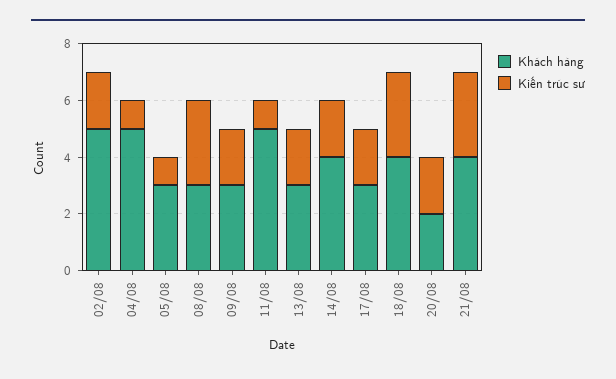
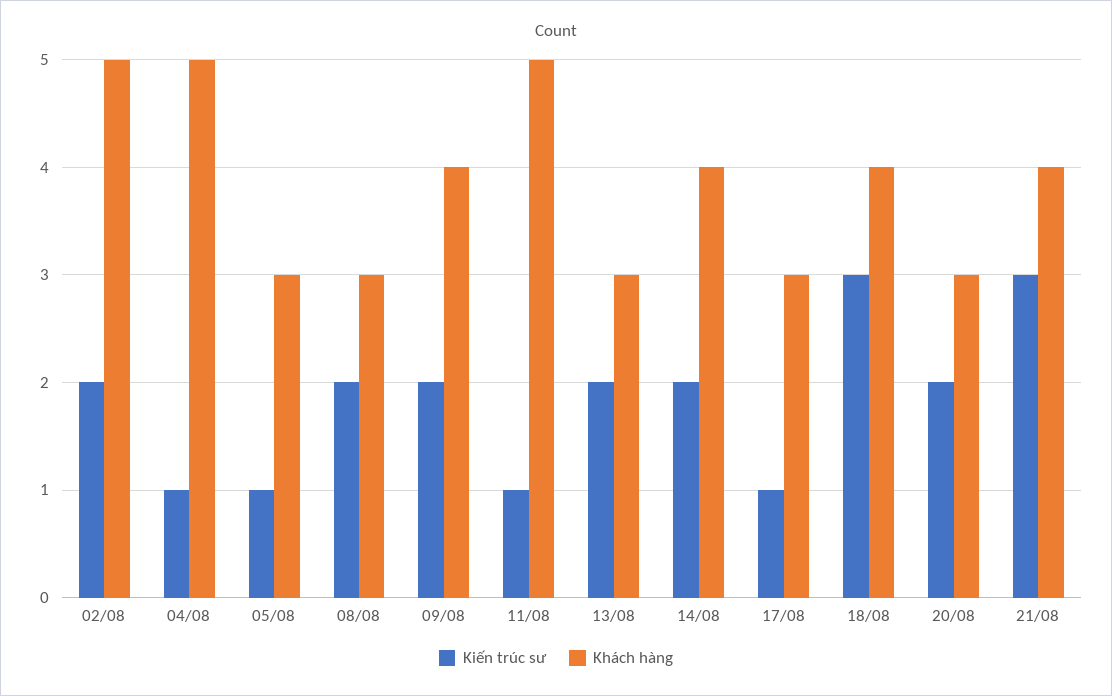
Kiến trúc sư, 08/08: 3 -> 2
Khách hàng, 09/08: 3 -> 4
Kiến trúc sư, 17/08: 2 -> 1
Khách hàng, 20/08: 2 -> 3

